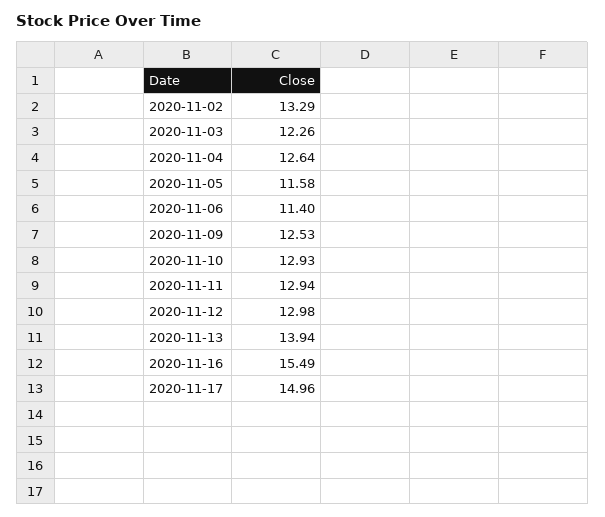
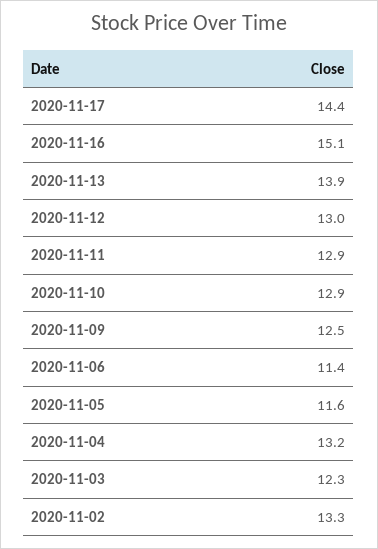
2020-11-04: 12.64 -> 13.2
2020-11-16: 15.49 -> 15.1
2020-11-17: 14.96 -> 14.4

